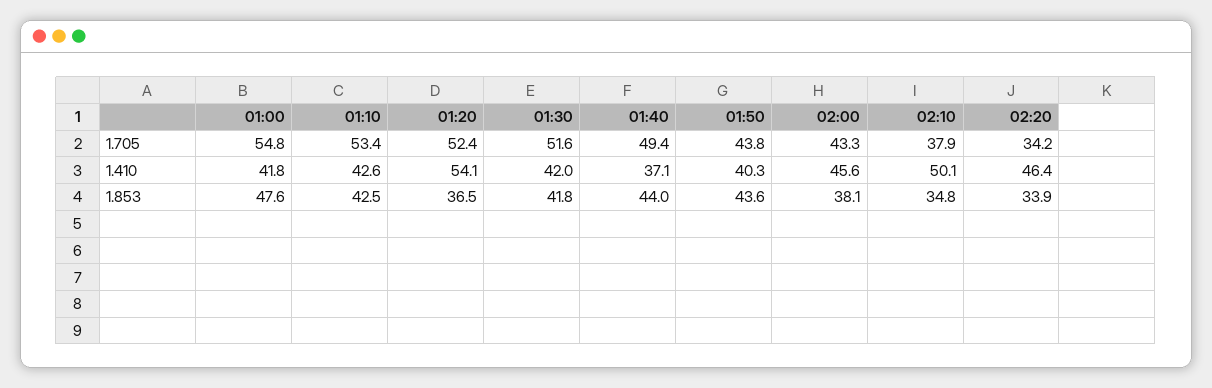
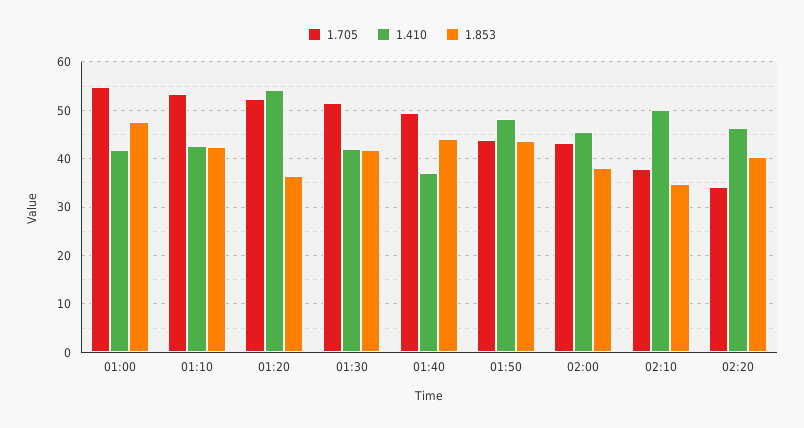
1.410, 01:50: 40.3 -> 48
1.853, 02:20: 33.9 -> 40

